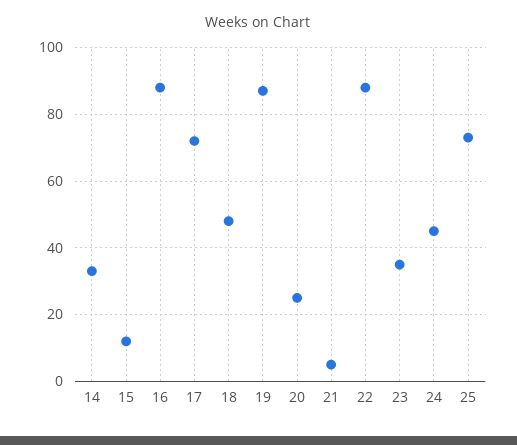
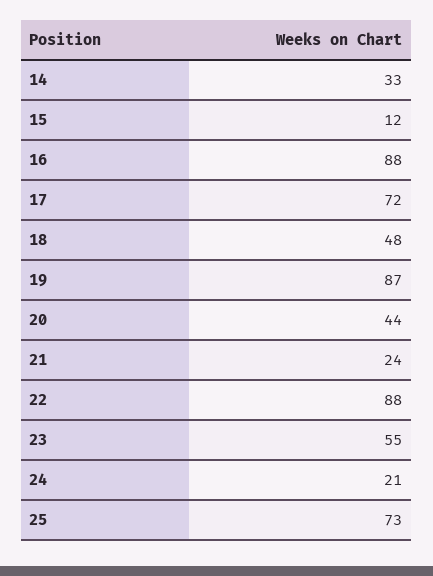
20: 25 -> 44
21: 5 -> 24
23: 35 -> 55
24: 45 -> 21

